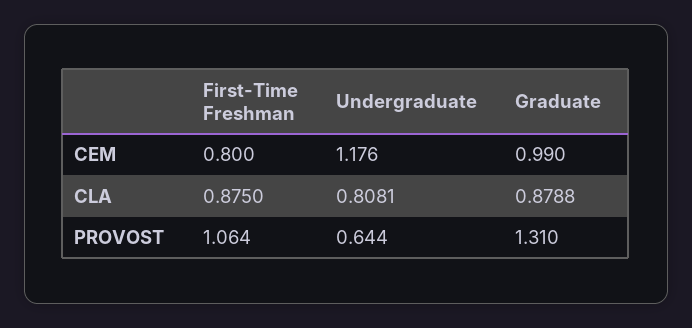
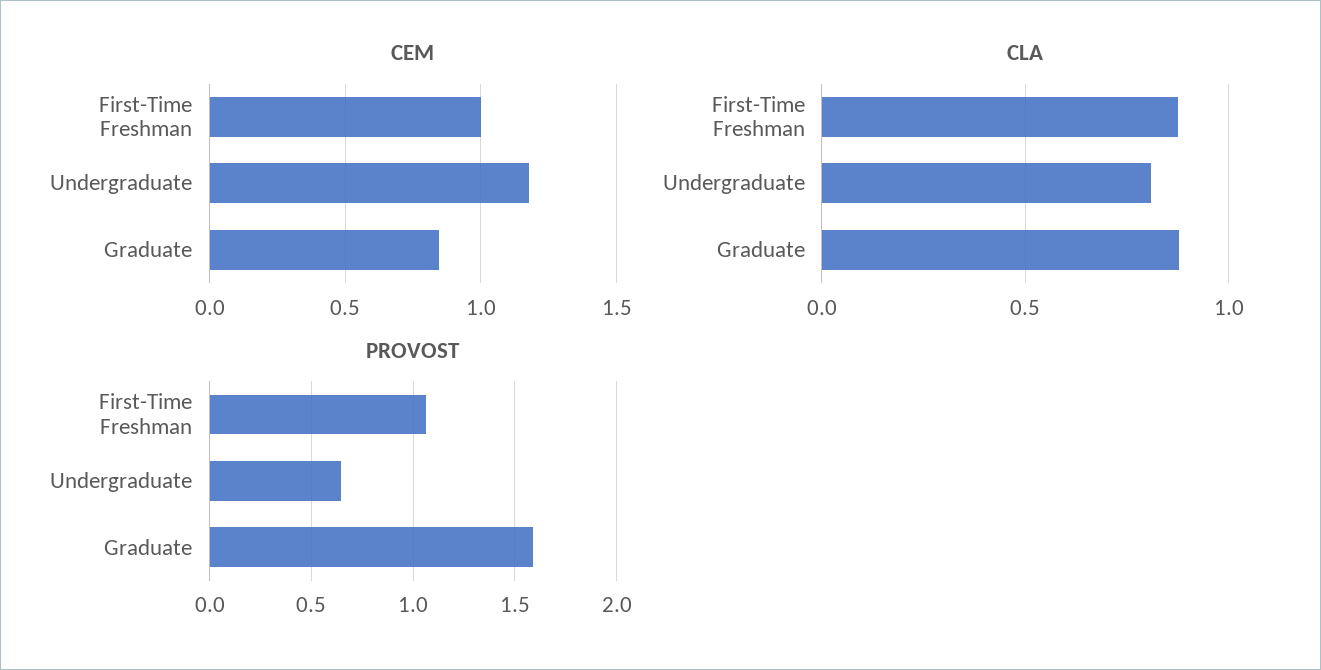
CEM, First-Time Freshman: 0.8 -> 1
CEM, Graduate: 0.99 -> 0.85
PROVOST, Graduate: 1.31 -> 1.6

